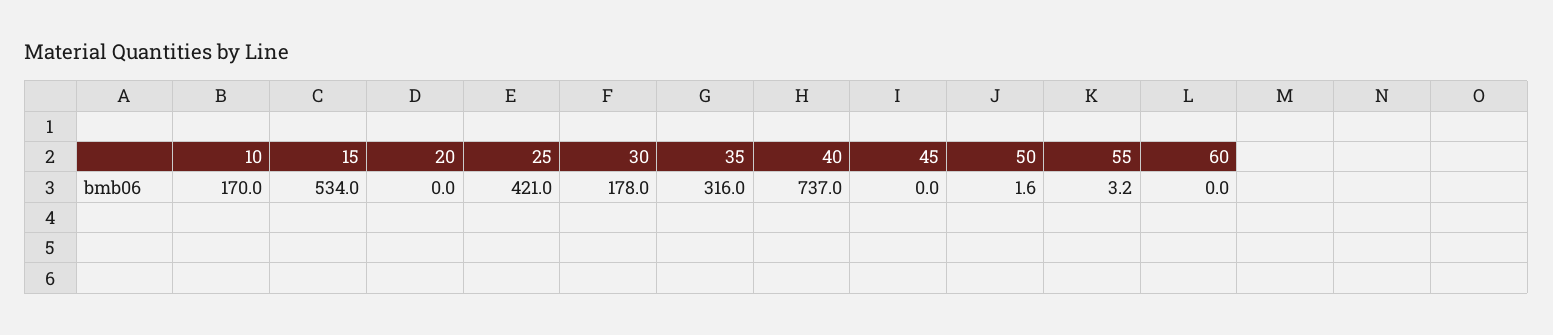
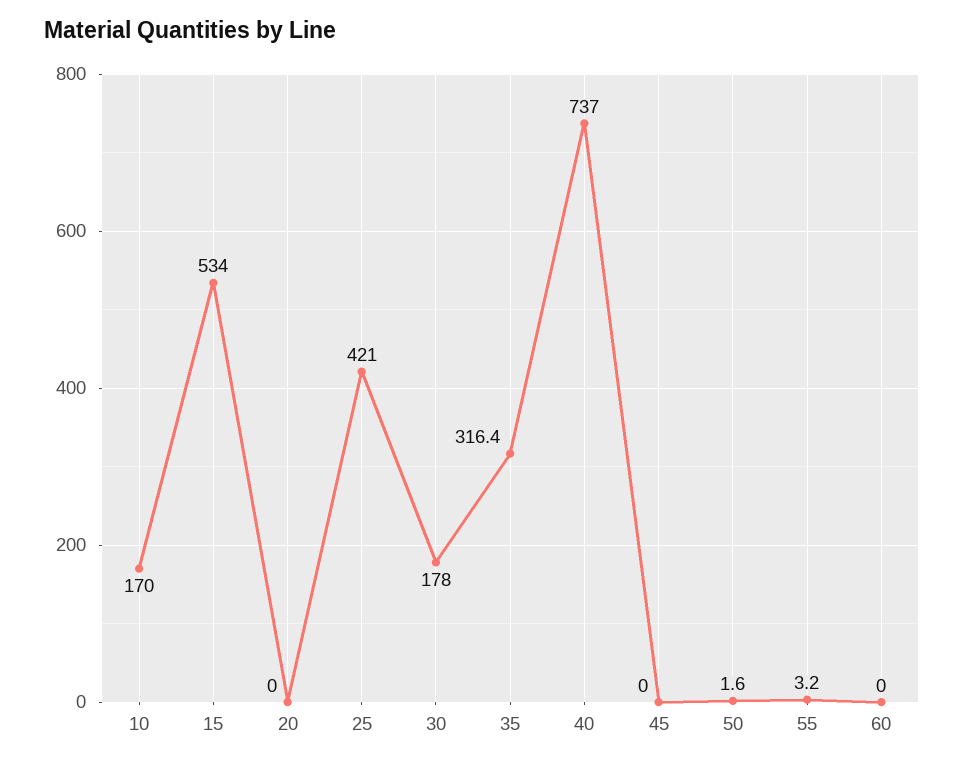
35: 316 -> 316.4

